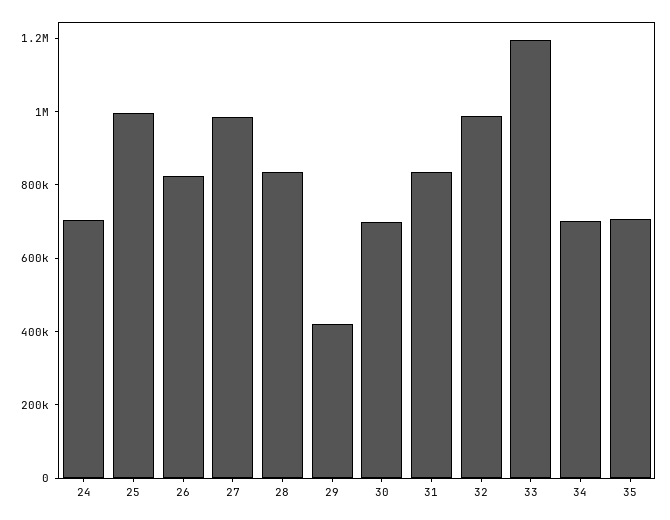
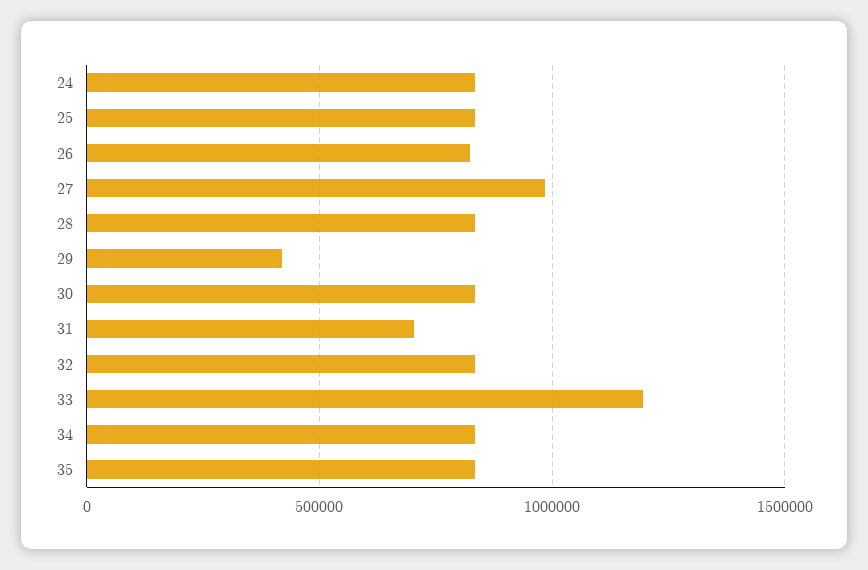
24: 700000 -> 850000
25: 1000000 -> 850000
30: 700000 -> 850000
31: 850000 -> 700000
32: 1000000 -> 850000
34: 700000 -> 850000
35: 700000 -> 850000

